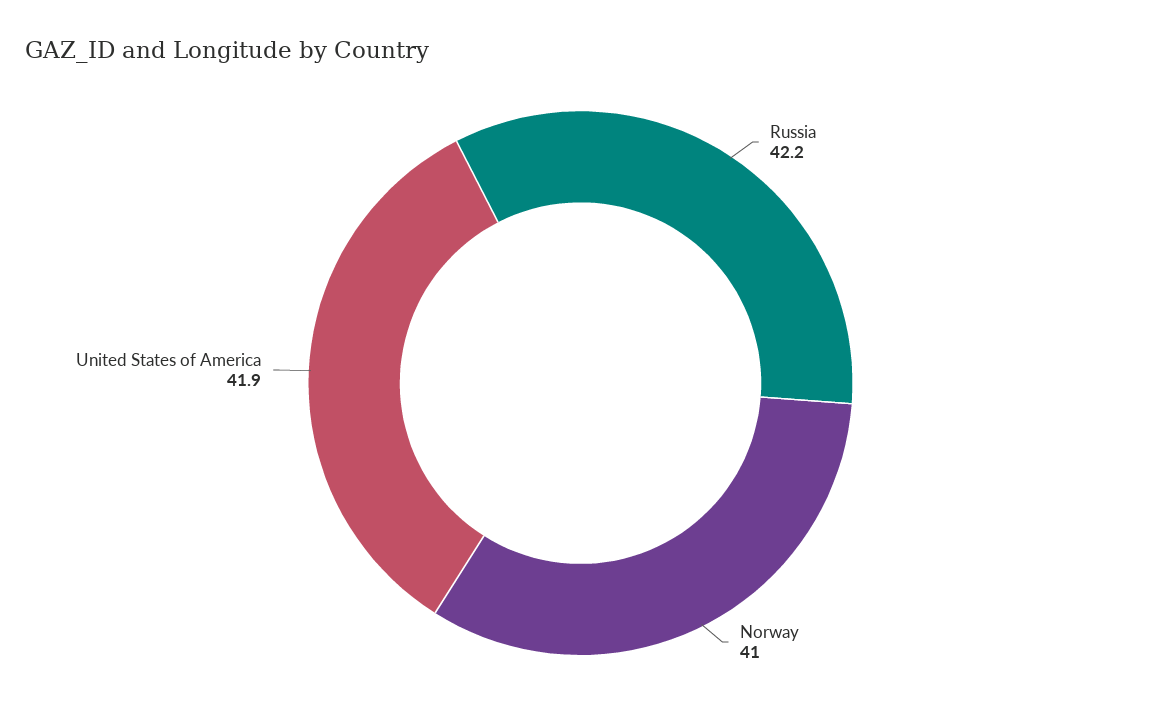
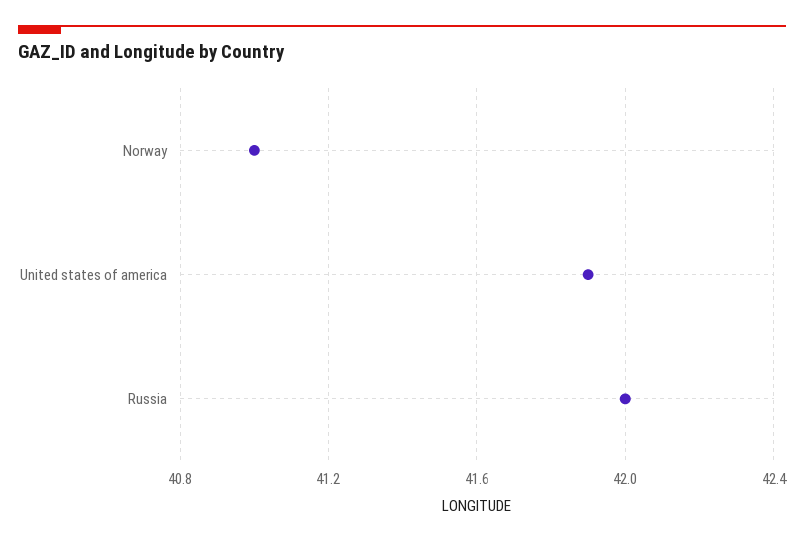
Russia: 42.2 -> 42

